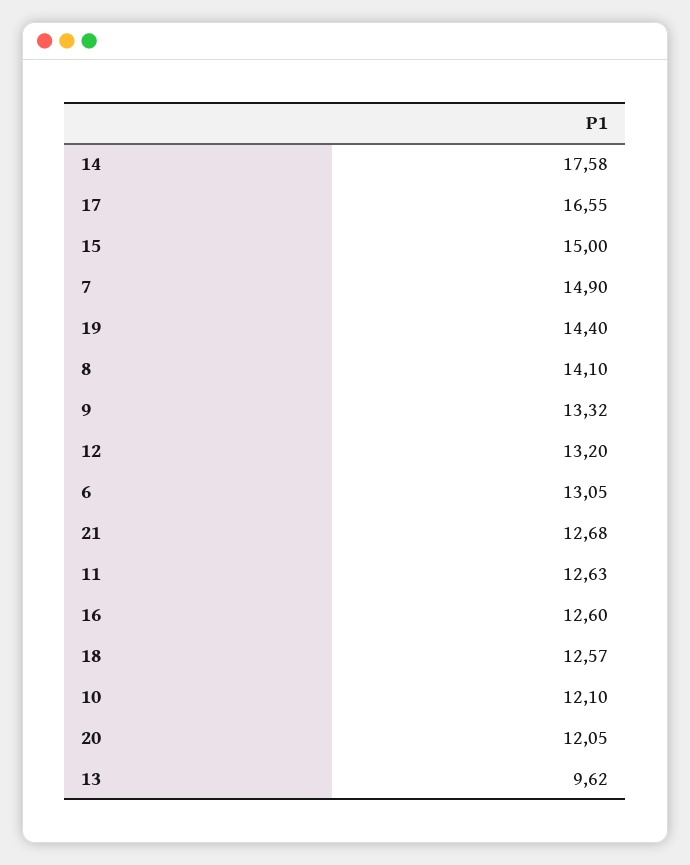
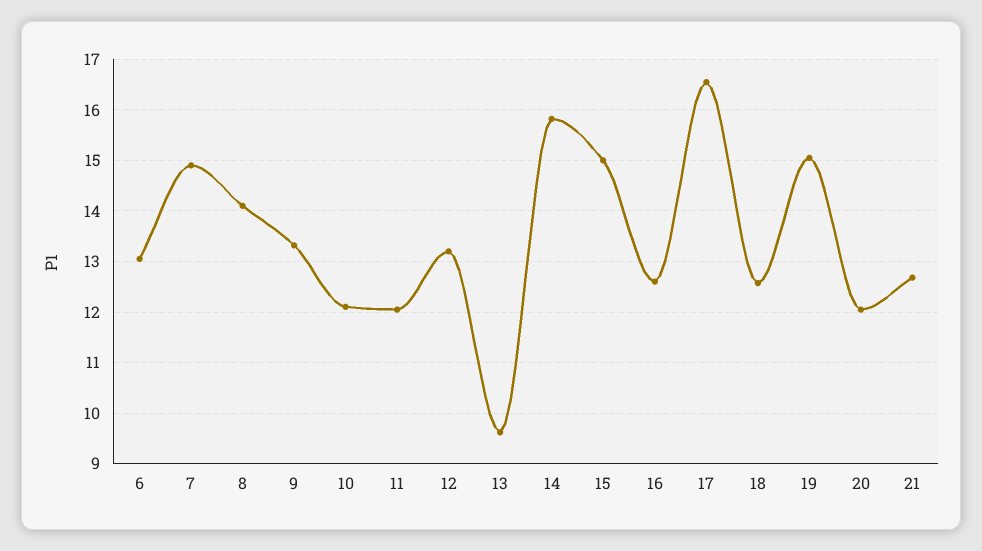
14: 17.58 -> 15.8
19: 14.4 -> 15
11: 12.63 -> 12

